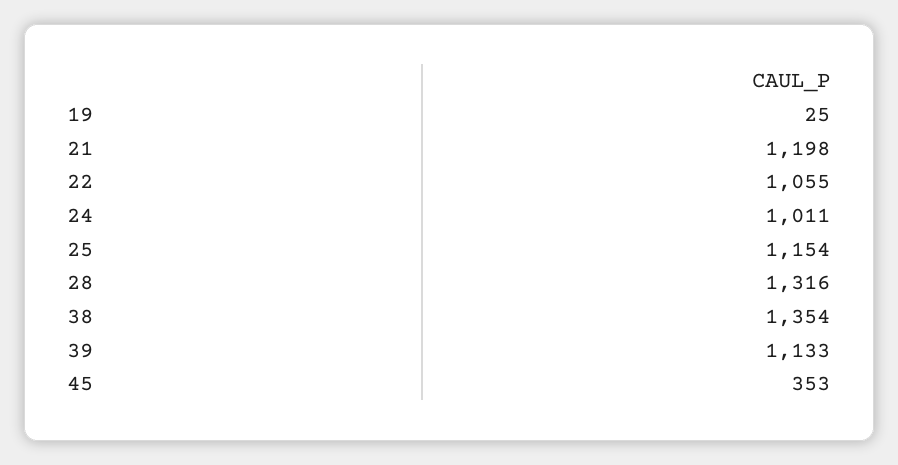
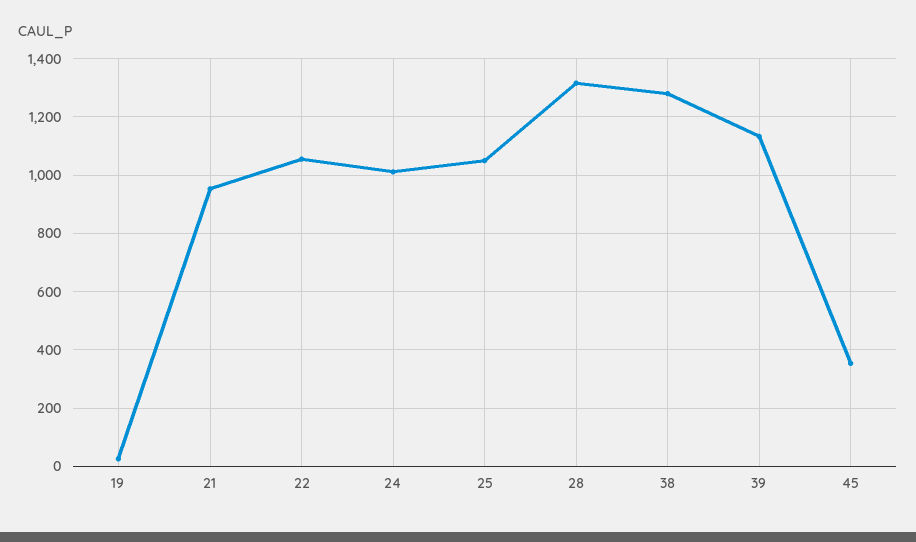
21: 1198 -> 950
25: 1154 -> 1050
38: 1354 -> 1275

